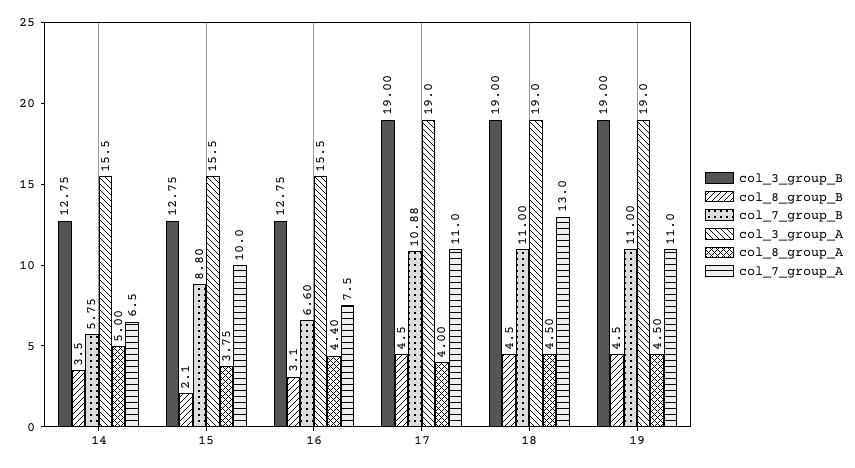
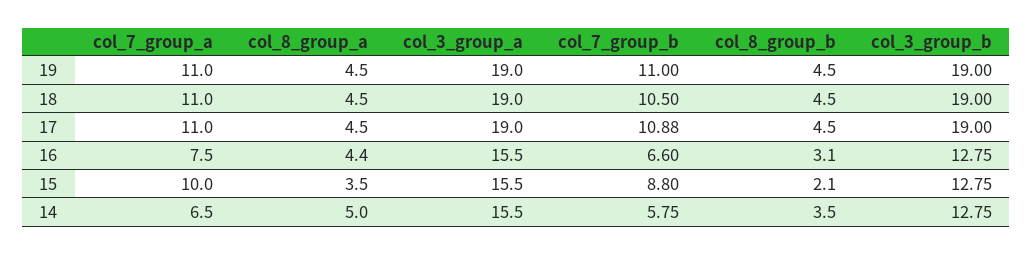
col_8_group_A, 15: 3.75 -> 3.5
col_8_group_A, 17: 4 -> 4.5
col_7_group_B, 18: 11 -> 10.5
col_7_group_A, 18: 13 -> 11

